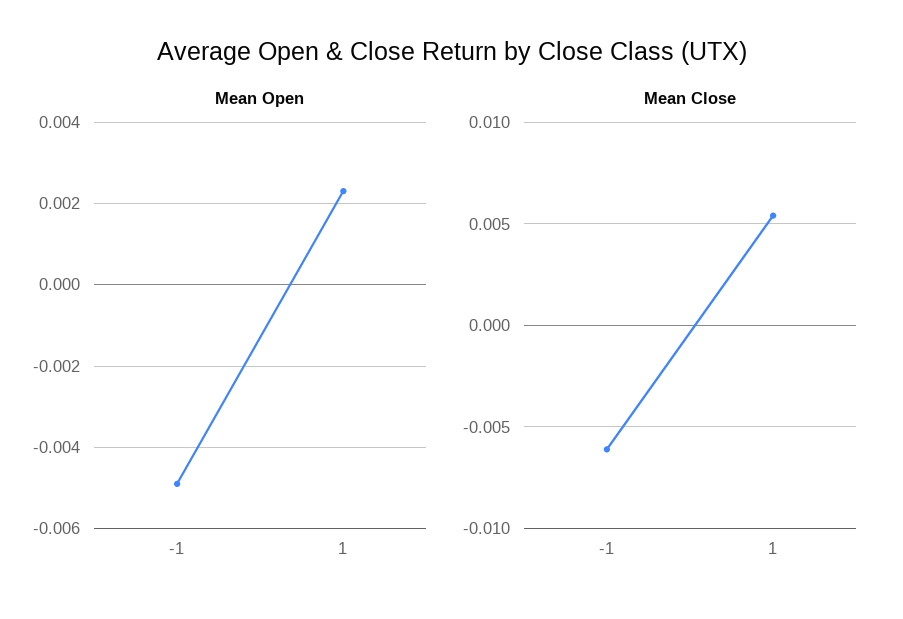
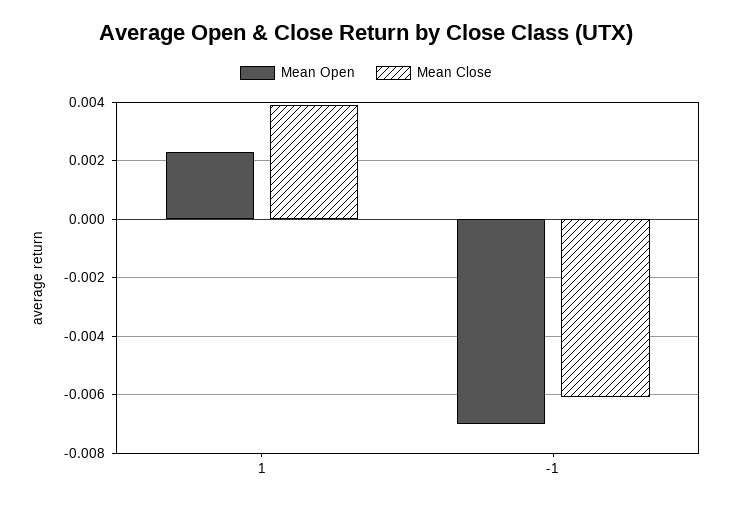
Mean Open, -1: -0.005 -> -0.007
Mean Close, 1: 0.0055 -> 0.004

